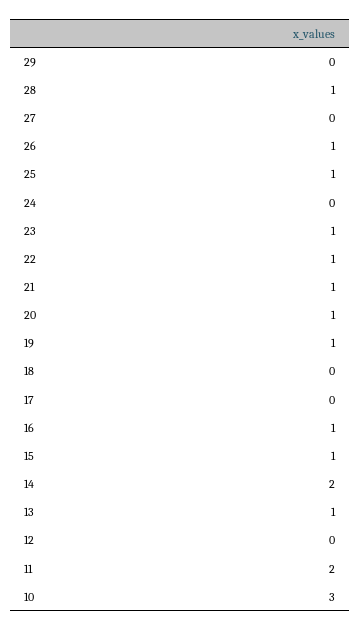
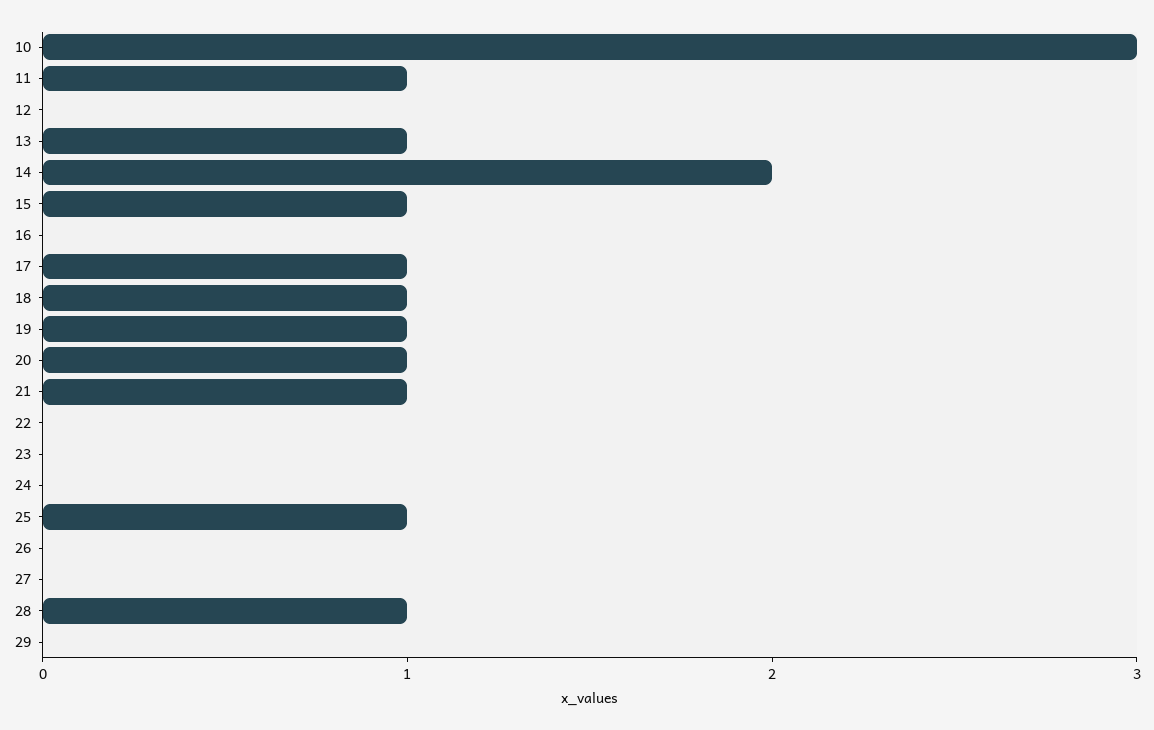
26: 1 -> 0
23: 1 -> 0
22: 1 -> 0
18: 0 -> 1
17: 0 -> 1
16: 1 -> 0
11: 2 -> 1

